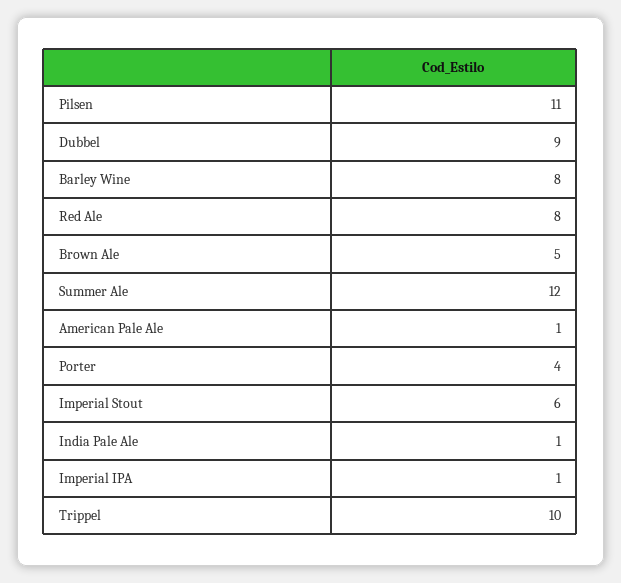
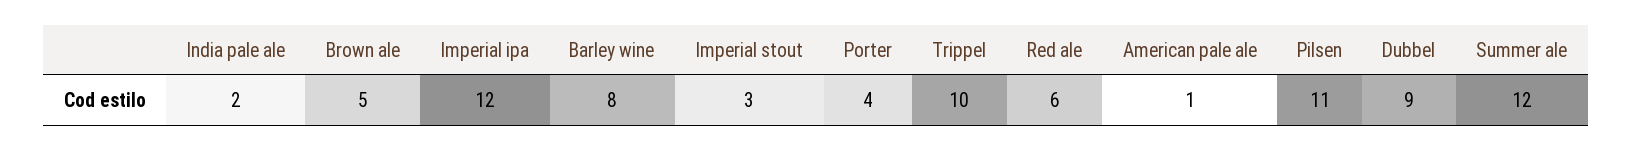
Red Ale: 8 -> 6
Imperial Stout: 6 -> 3
India Pale Ale: 1 -> 2
Imperial IPA: 1 -> 12

